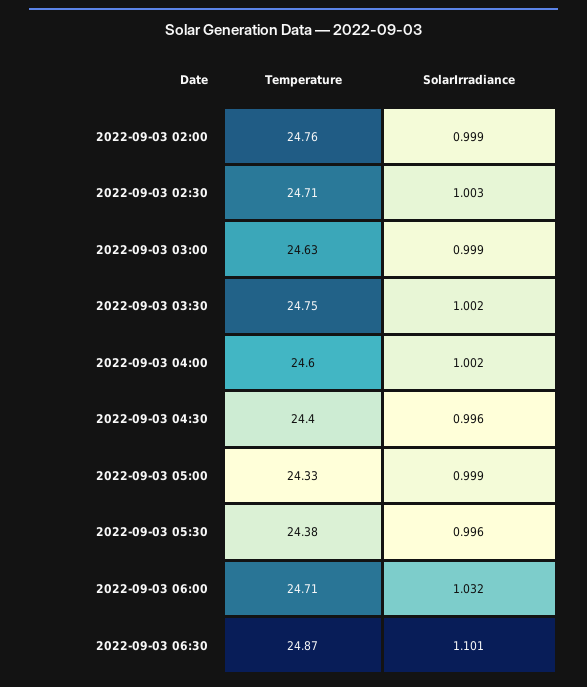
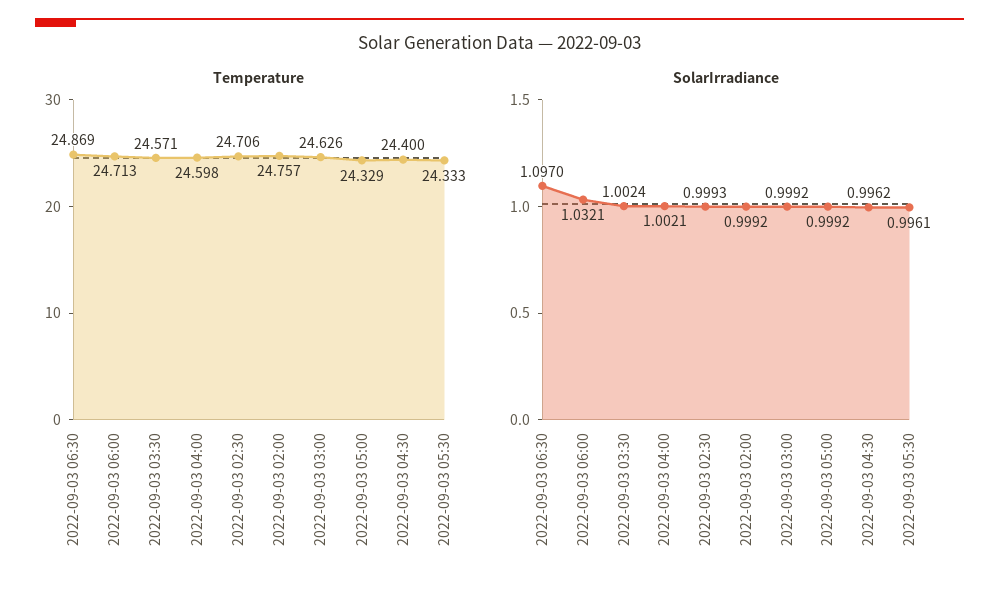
SolarIrradiance, 2022-09-03 02:30: 1.003 -> 0.9993
Temperature, 2022-09-03 03:30: 24.75 -> 24.571
Temperature, 2022-09-03 05:30: 24.38 -> 24.333
SolarIrradiance, 2022-09-03 06:30: 1.101 -> 1.097

